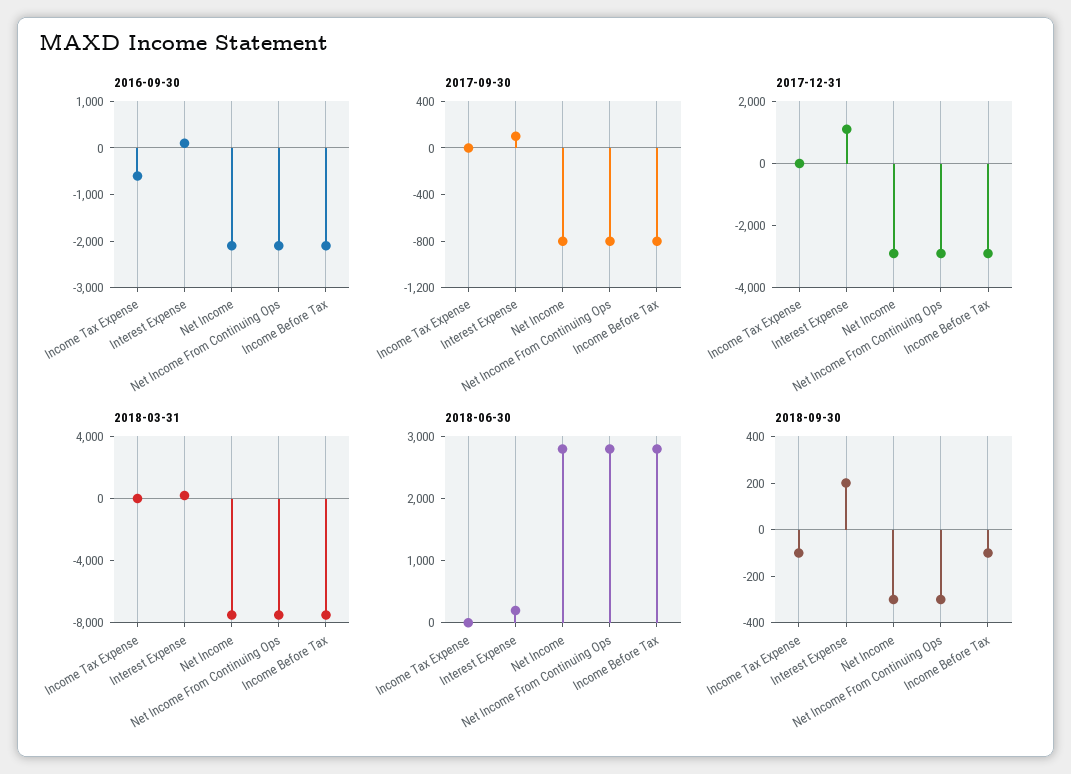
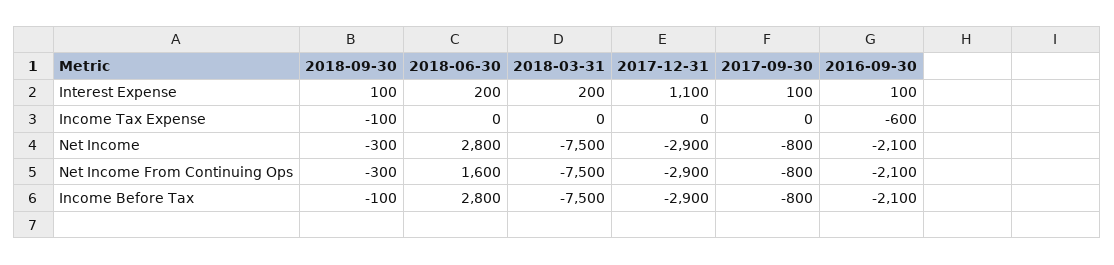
2018-06-30, Net Income From Continuing Ops: 2800 -> 1600
2018-09-30, Interest Expense: 200 -> 100

